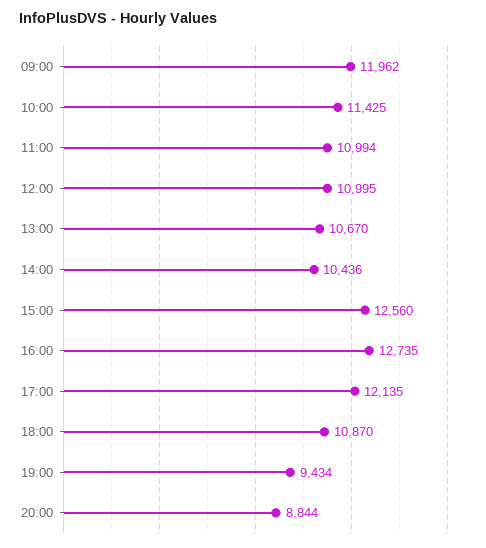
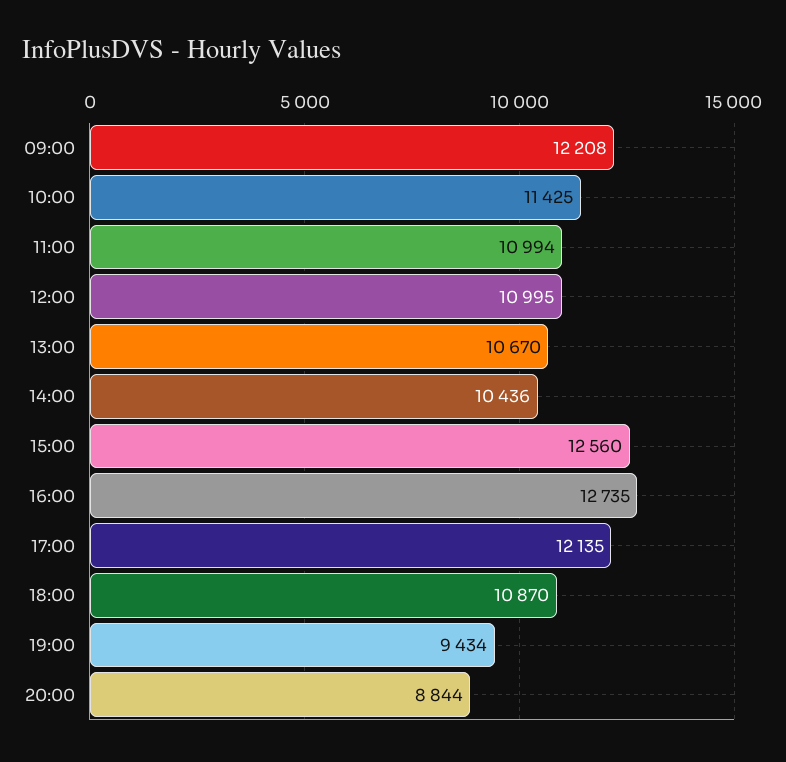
09:00: 11962 -> 12208

